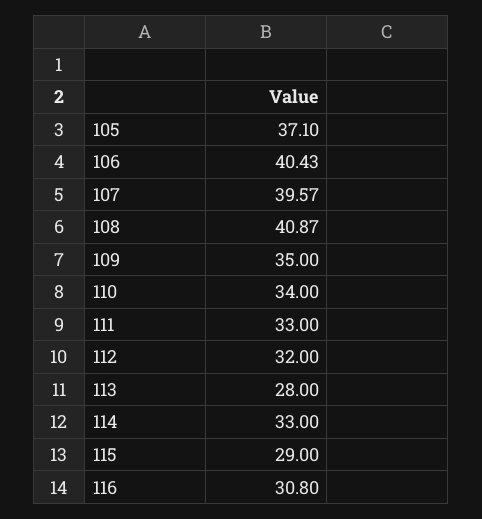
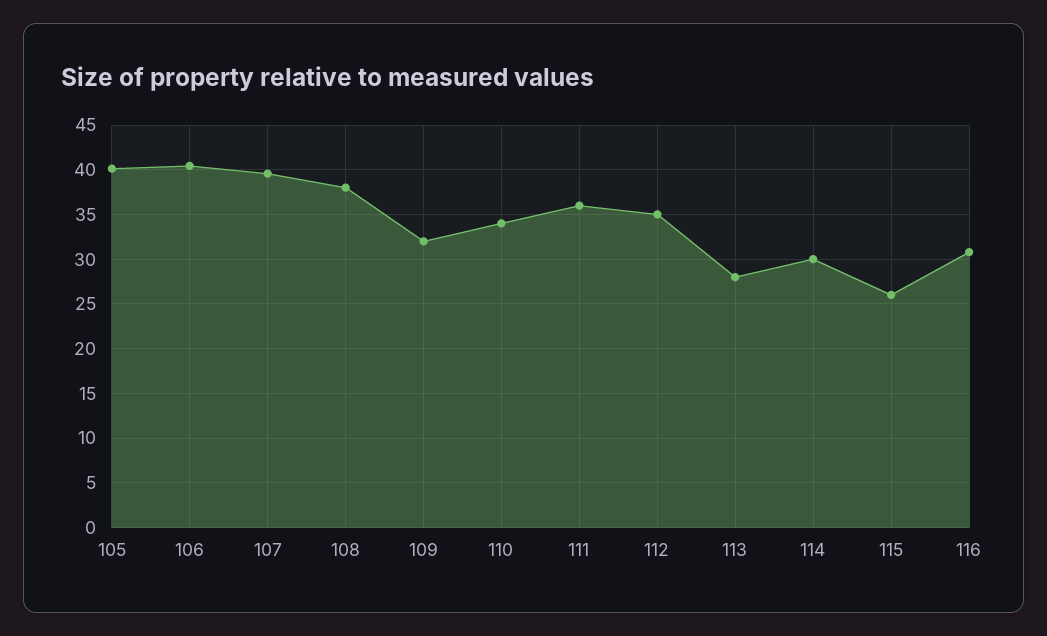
105: 37.1 -> 40
108: 40.87 -> 38
109: 35 -> 32
111: 33 -> 36
112: 32 -> 35
114: 33 -> 30
115: 29 -> 26

